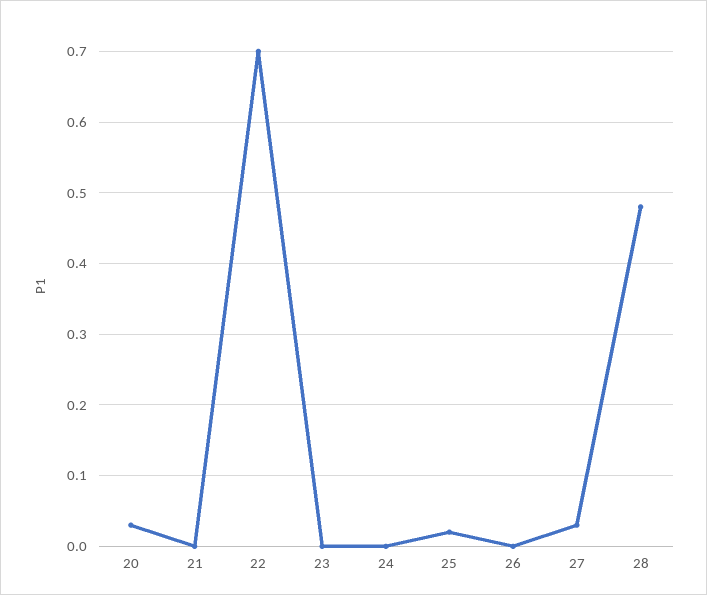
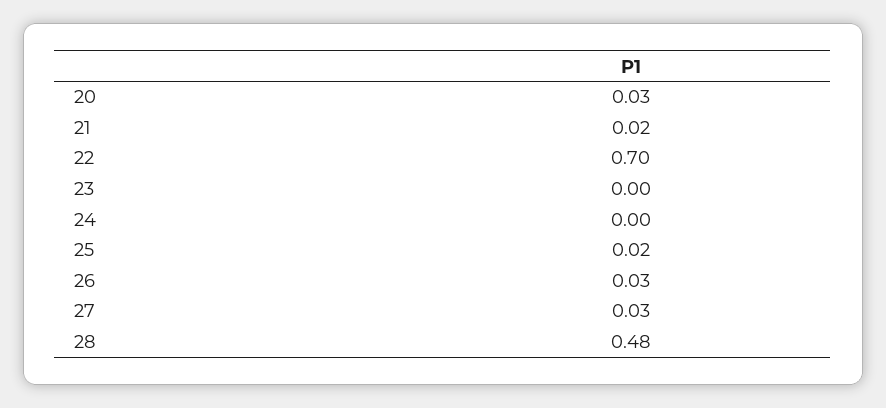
21: 0 -> 0.02
26: 0 -> 0.03

